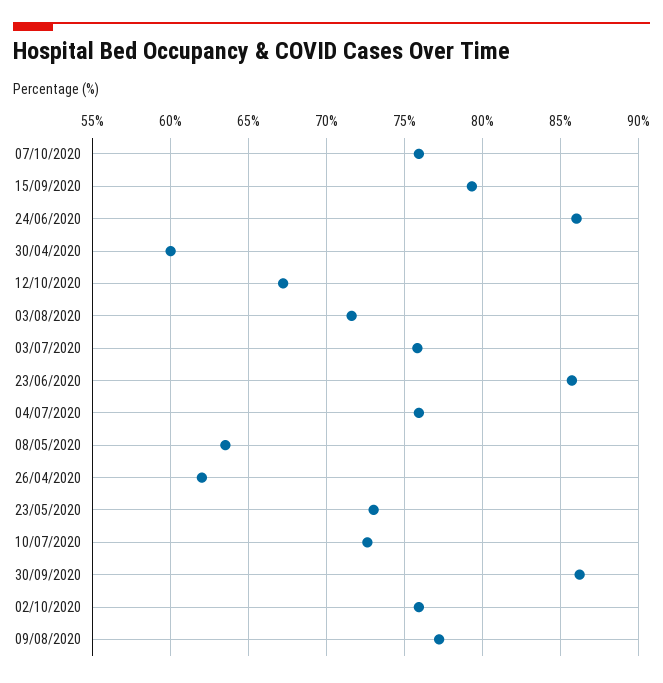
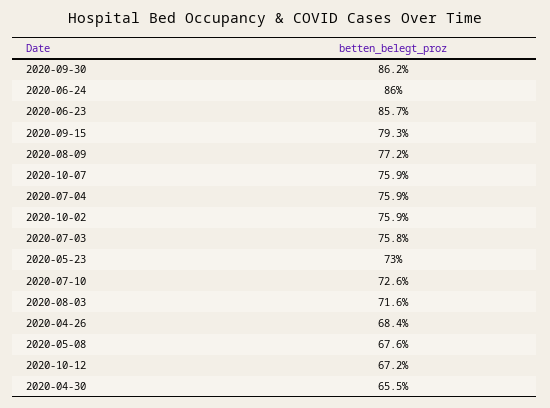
30/04/2020: 60 -> 65.5
08/05/2020: 63.5 -> 67.6
26/04/2020: 62 -> 68.4

